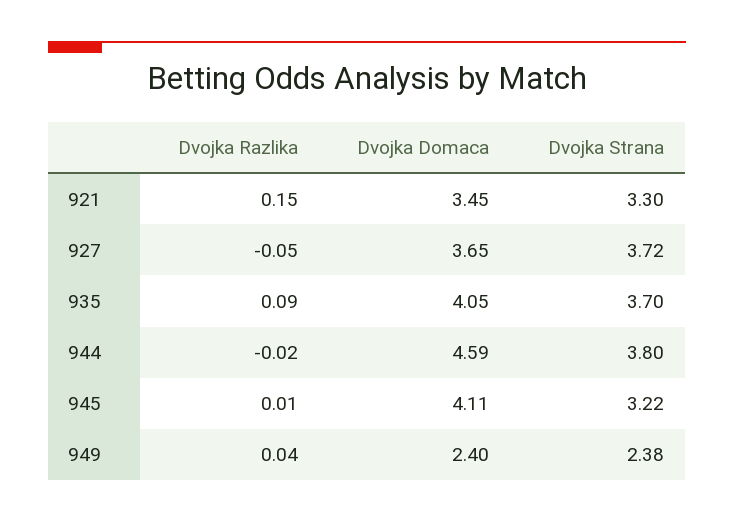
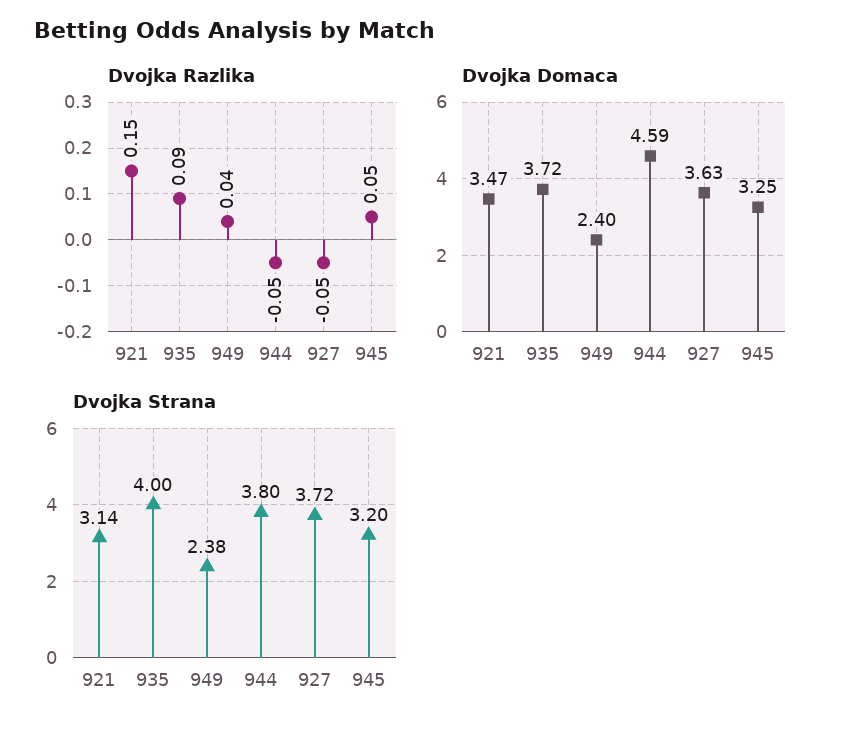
Dvojka Domaca, 921: 3.45 -> 3.47
Dvojka Strana, 921: 3.3 -> 3.14
Dvojka Domaca, 927: 3.65 -> 3.63
Dvojka Domaca, 935: 4.05 -> 3.72
Dvojka Strana, 935: 3.7 -> 4
Dvojka Razlika, 944: -0.02 -> -0.05
Dvojka Razlika, 945: 0.01 -> 0.05
Dvojka Domaca, 945: 4.11 -> 3.25
Dvojka Strana, 945: 3.22 -> 3.2

